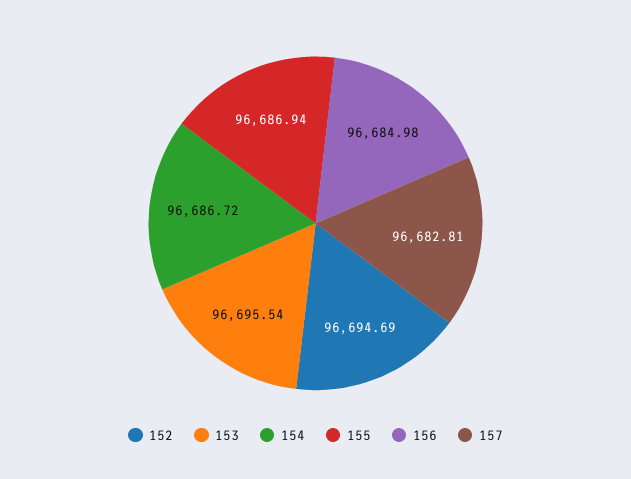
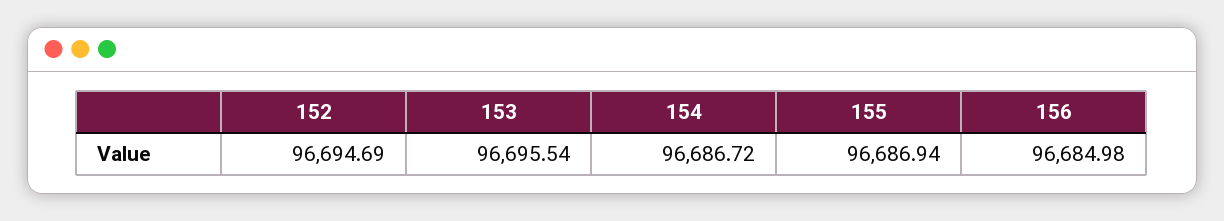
157: 96682.81 -> none

